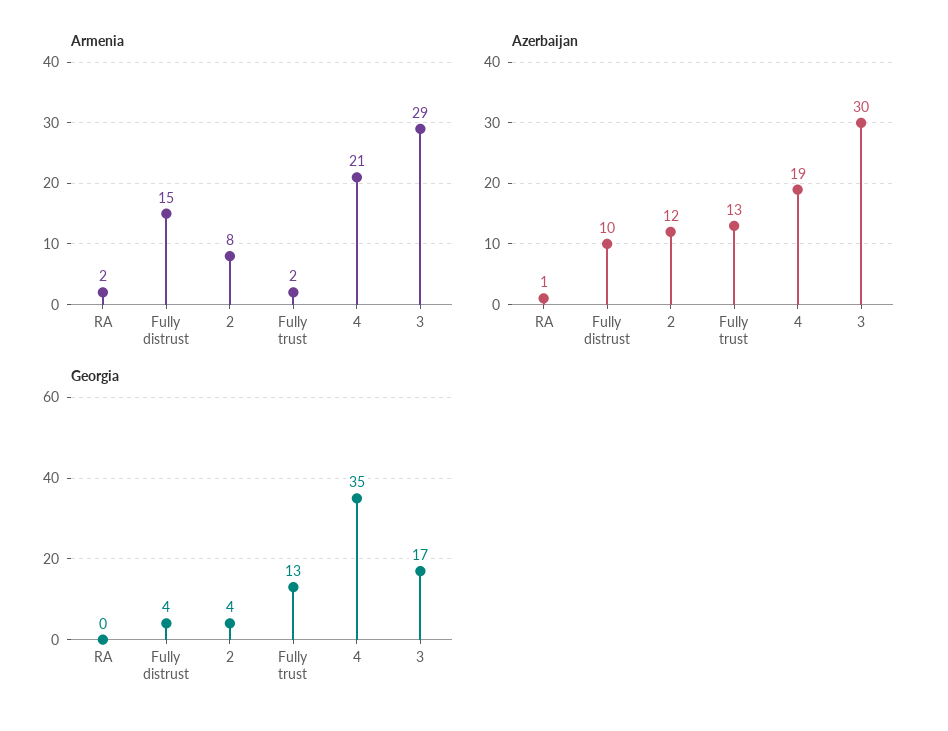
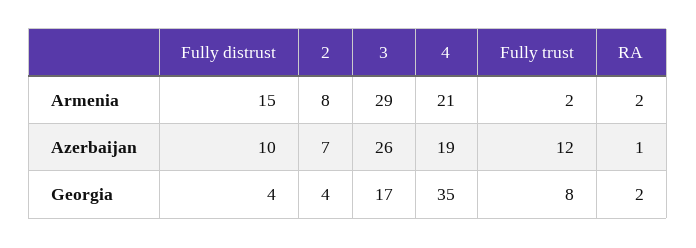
Azerbaijan, 2: 12 -> 7
Azerbaijan, Fully trust: 13 -> 12
Azerbaijan, 3: 30 -> 26
Georgia, RA: 0 -> 2
Georgia, Fully trust: 13 -> 8

